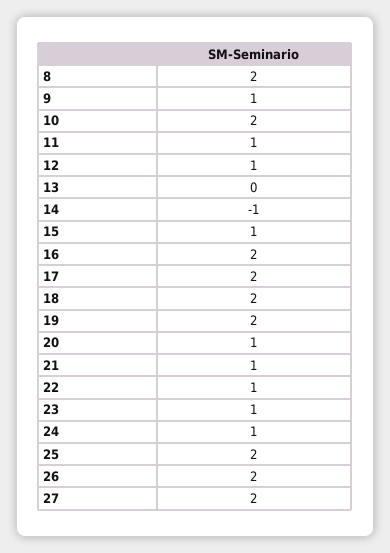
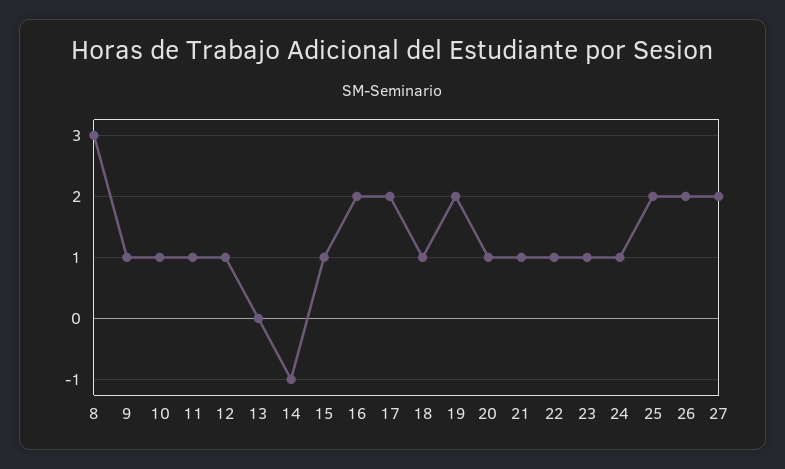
8: 2 -> 3
10: 2 -> 1
18: 2 -> 1

